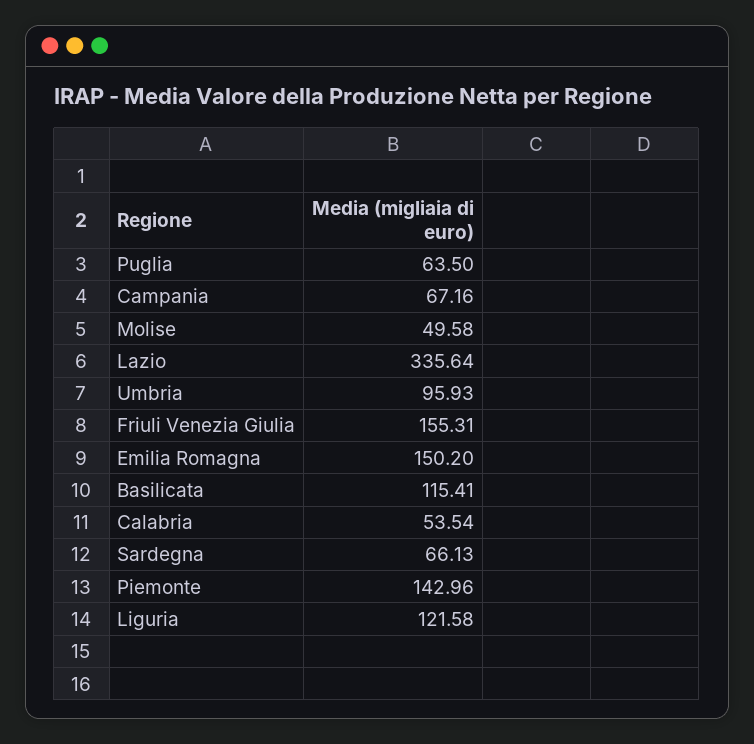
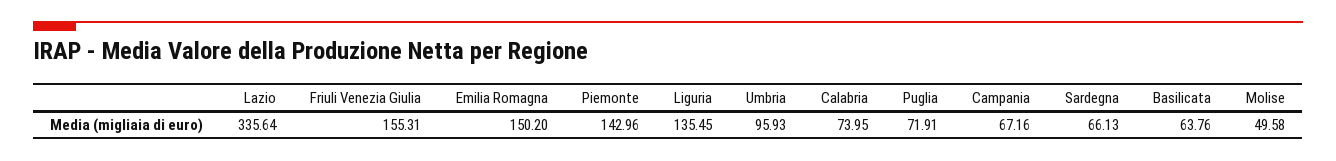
Puglia: 63.5 -> 71.91
Basilicata: 115.41 -> 63.76
Calabria: 53.54 -> 73.95
Liguria: 121.58 -> 135.45

